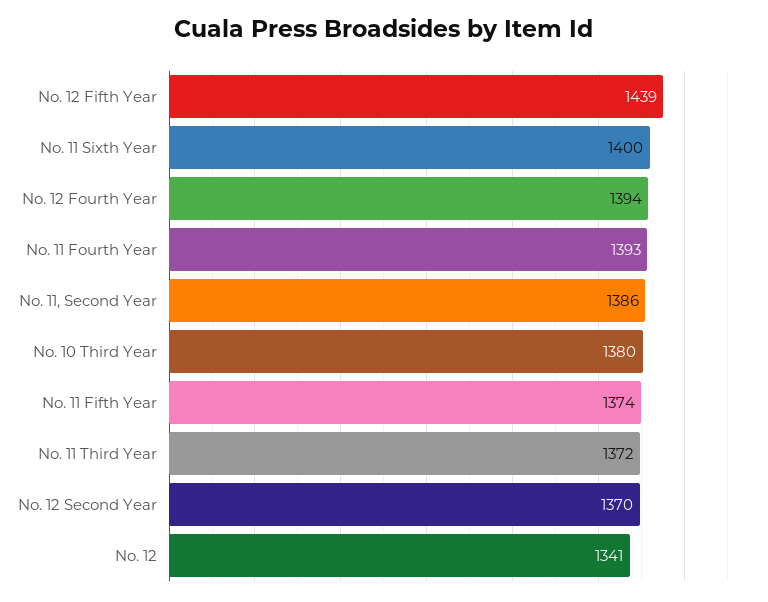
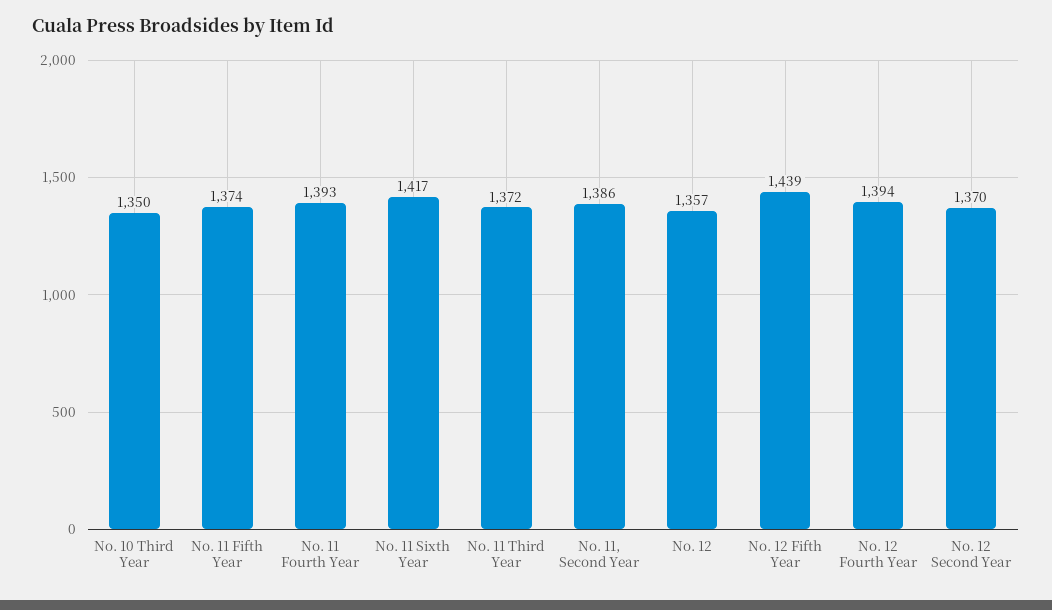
No. 11 Sixth Year: 1400 -> 1417
No. 10 Third Year: 1380 -> 1350
No. 12: 1341 -> 1357

